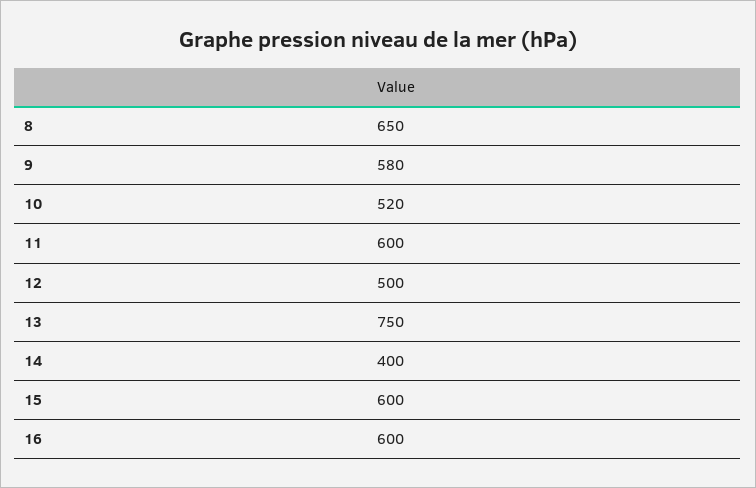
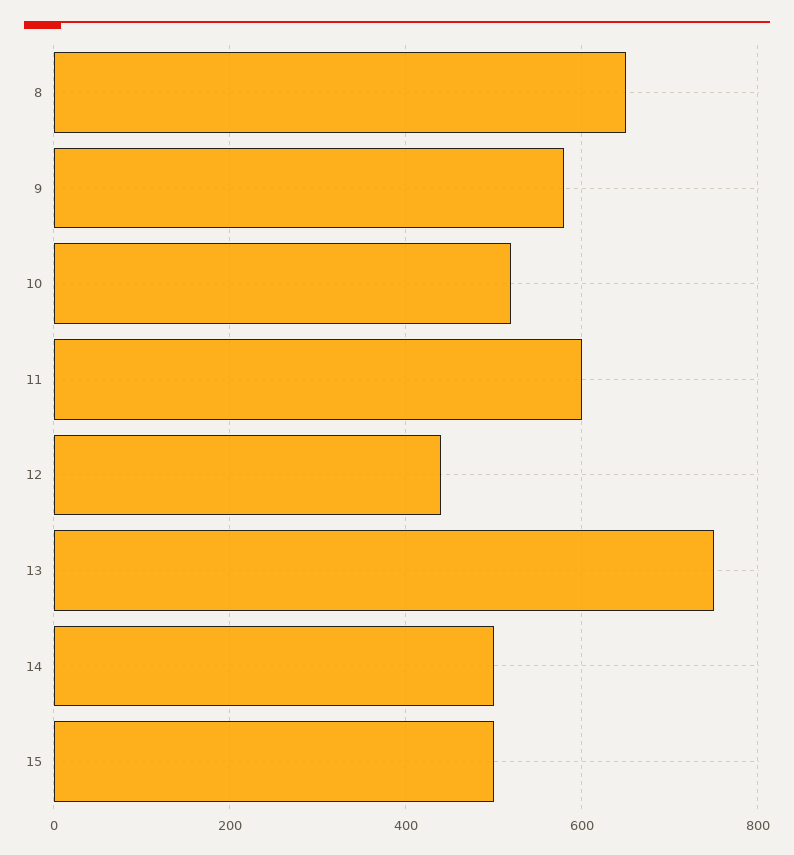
12: 500 -> 440
14: 400 -> 500
15: 600 -> 500
16: 600 -> none

